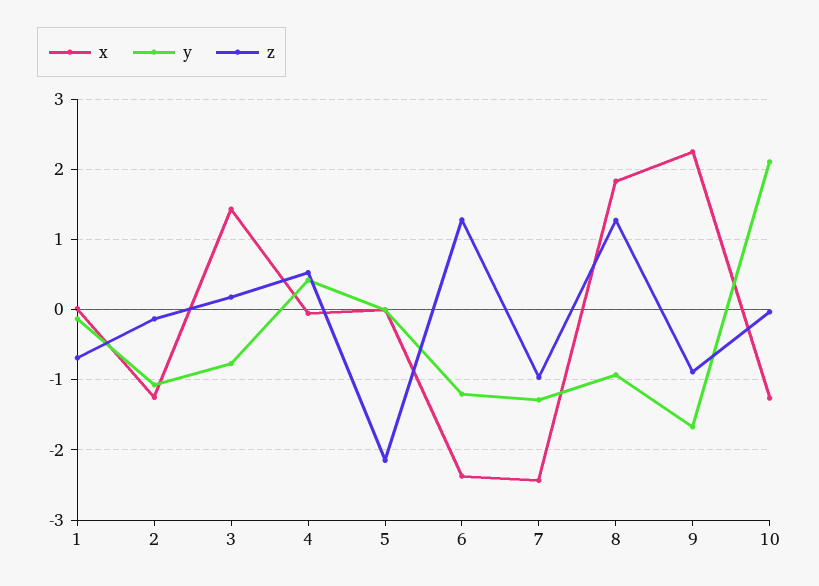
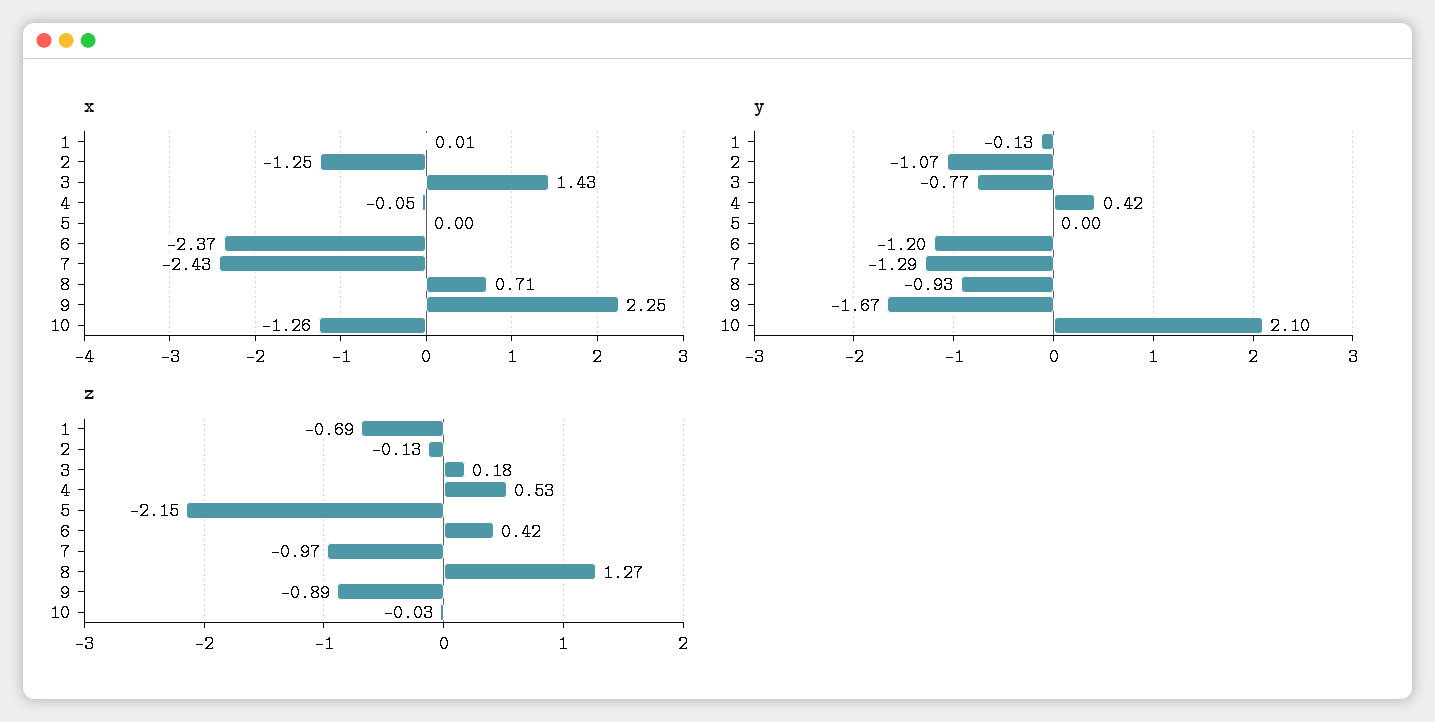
z, 6: 1.3 -> 0.42
x, 8: 1.8 -> 0.71

